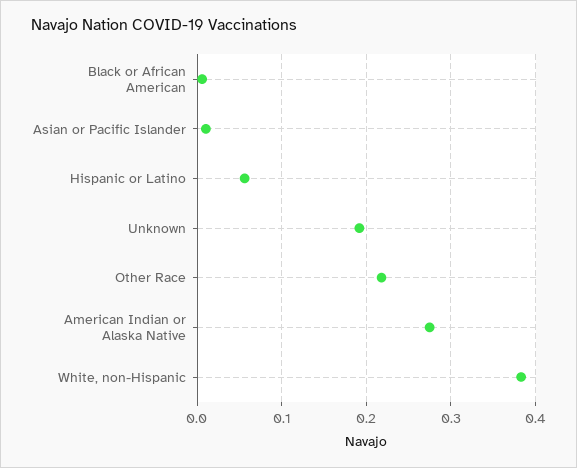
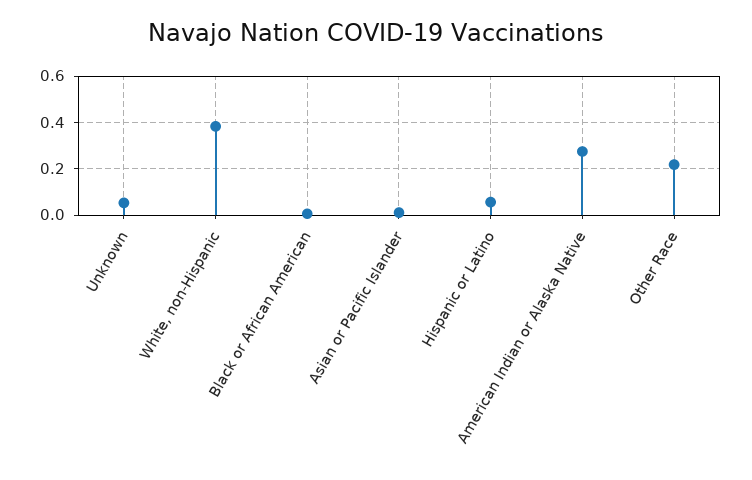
Unknown: 0.19 -> 0.05

